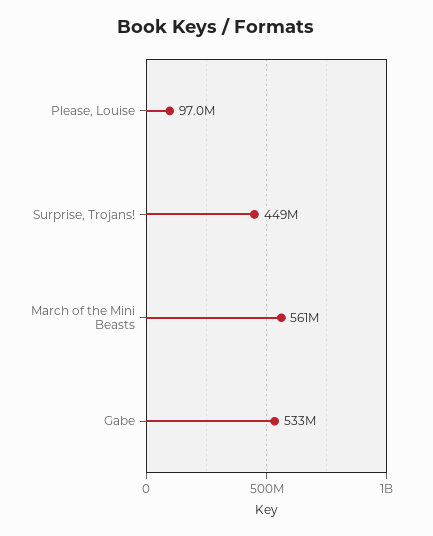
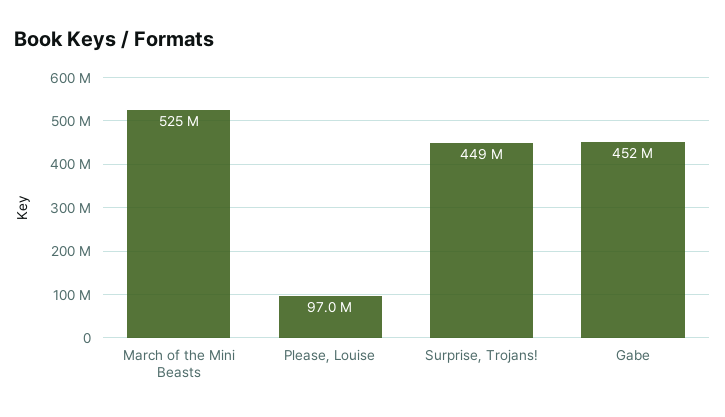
March of the Mini Beasts: 561000000 -> 525000000
Gabe: 533000000 -> 452000000

